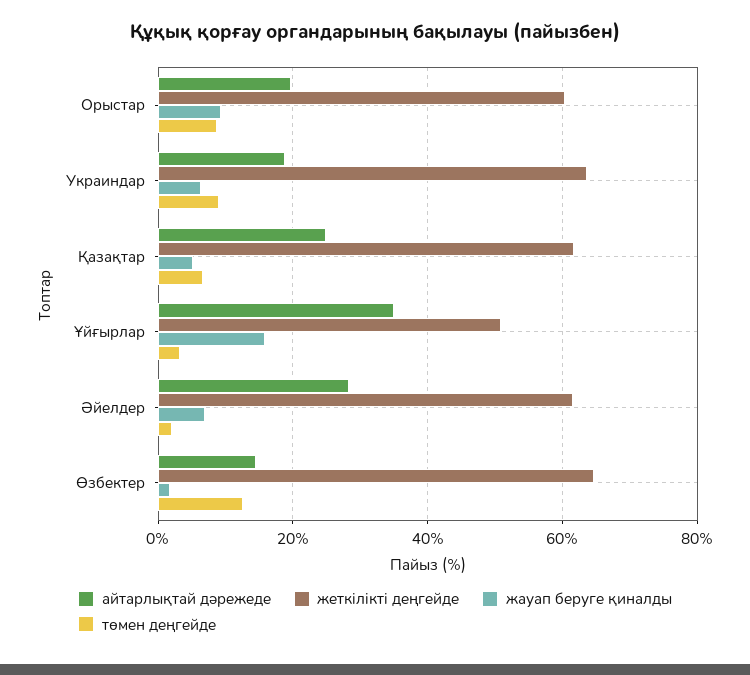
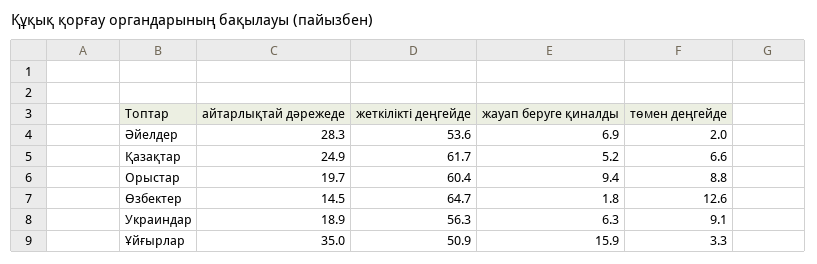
жеткілікті деңгейде, Украиндар: 64 -> 56.3
жеткілікті деңгейде, Әйелдер: 62 -> 53.6

